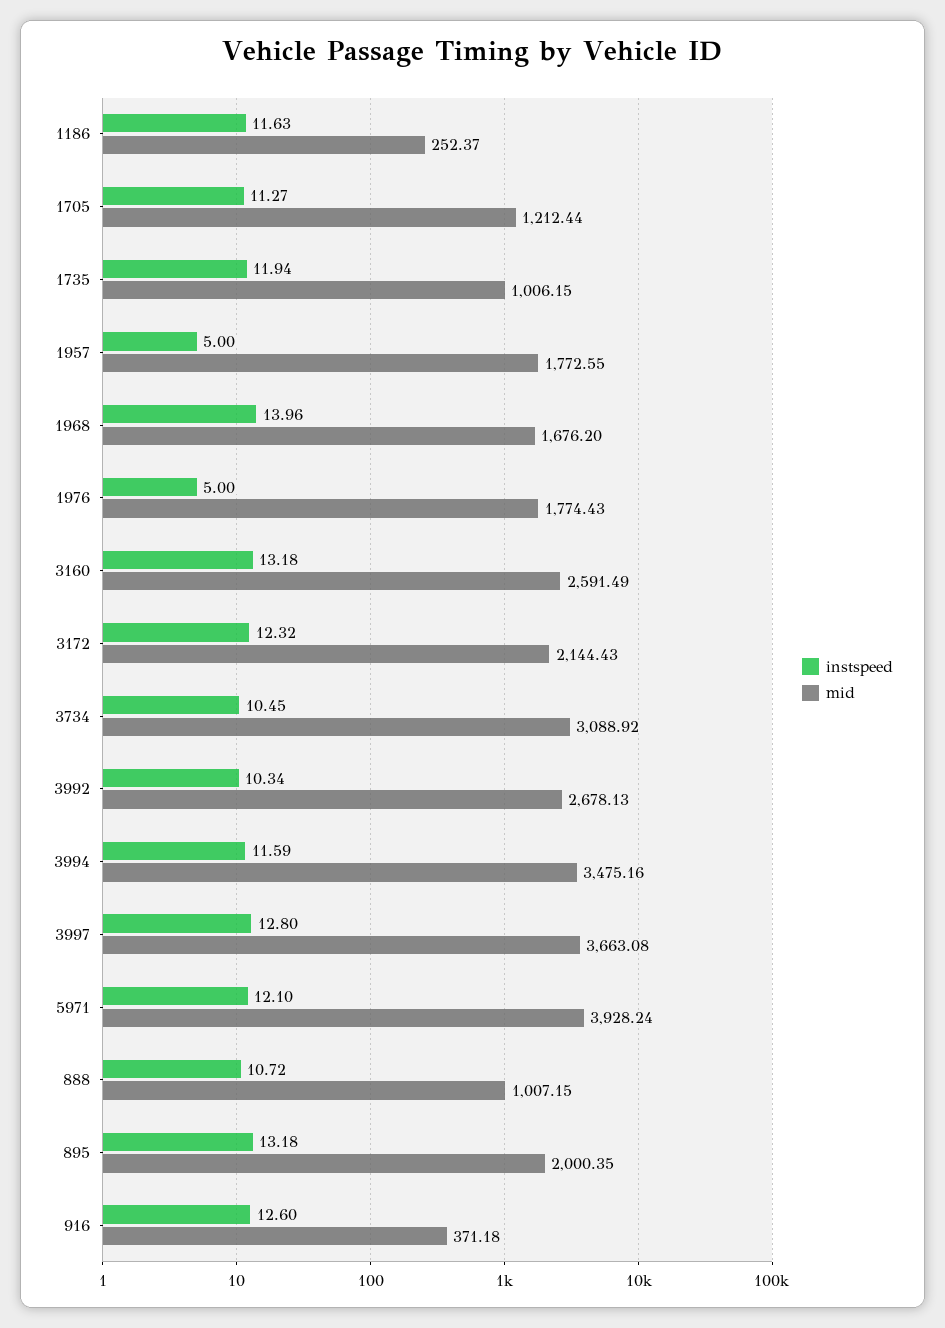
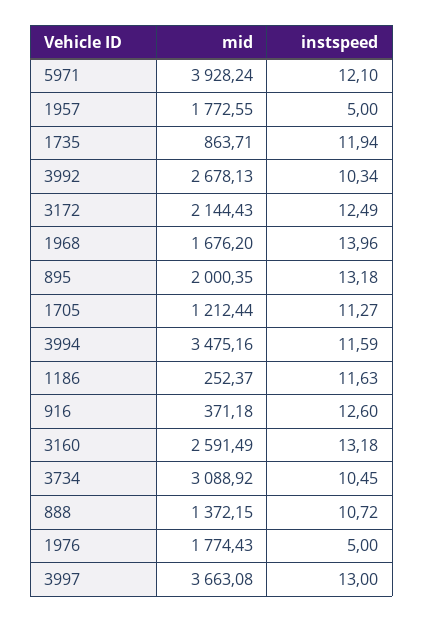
mid, 1735: 1006.15 -> 863.71
instspeed, 3172: 12.32 -> 12.49
instspeed, 3997: 12.8 -> 13
mid, 888: 1007.15 -> 1372.15

